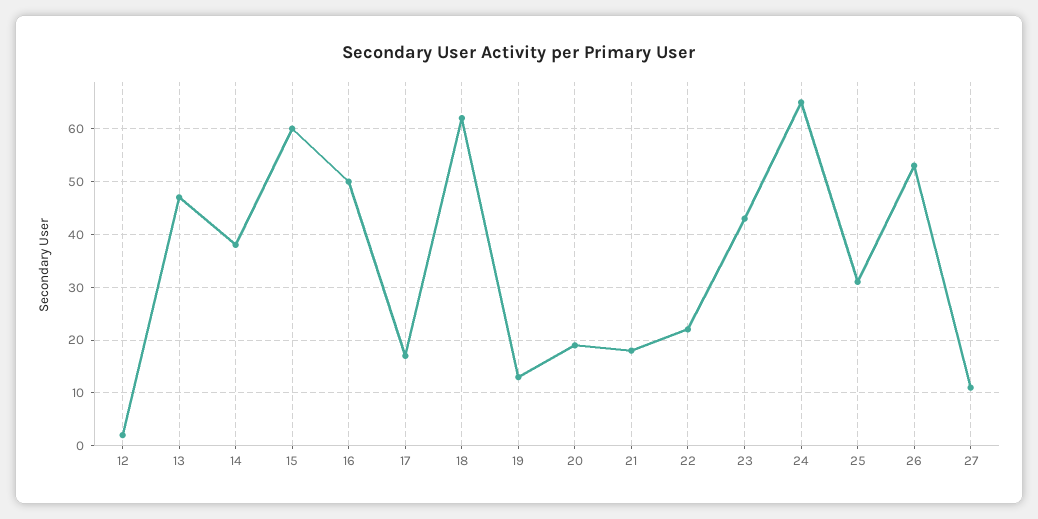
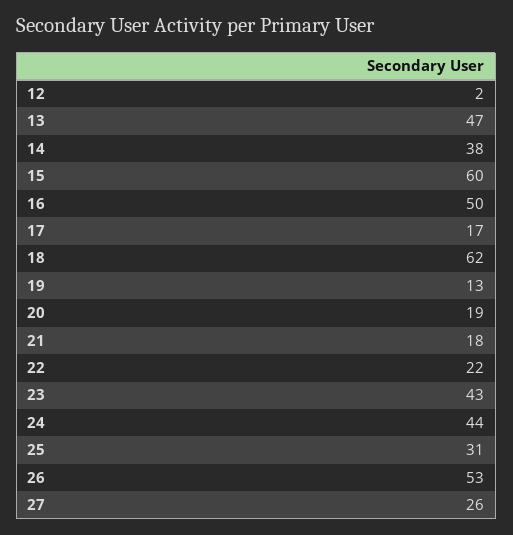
24: 65 -> 44
27: 10 -> 26

